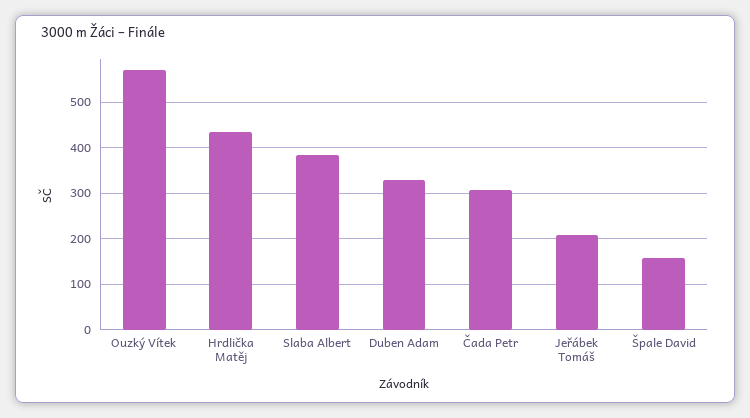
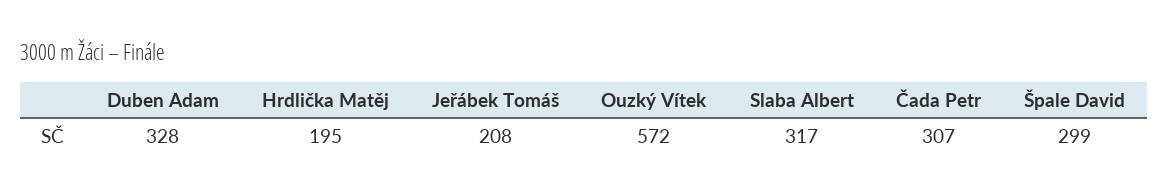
Hrdlička Matěj: 440 -> 195
Slaba Albert: 380 -> 317
Špale David: 160 -> 299

